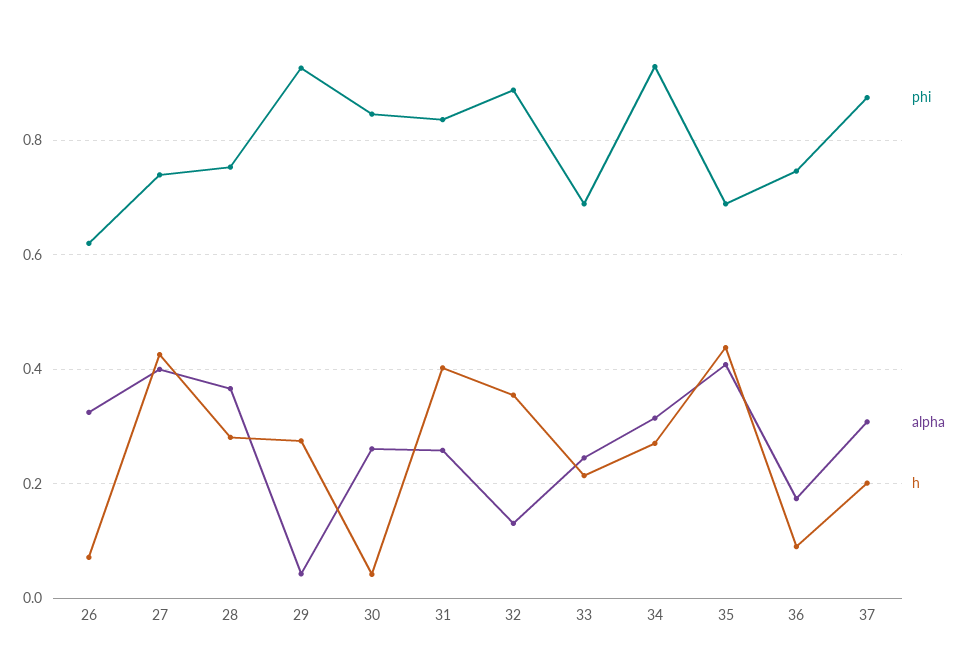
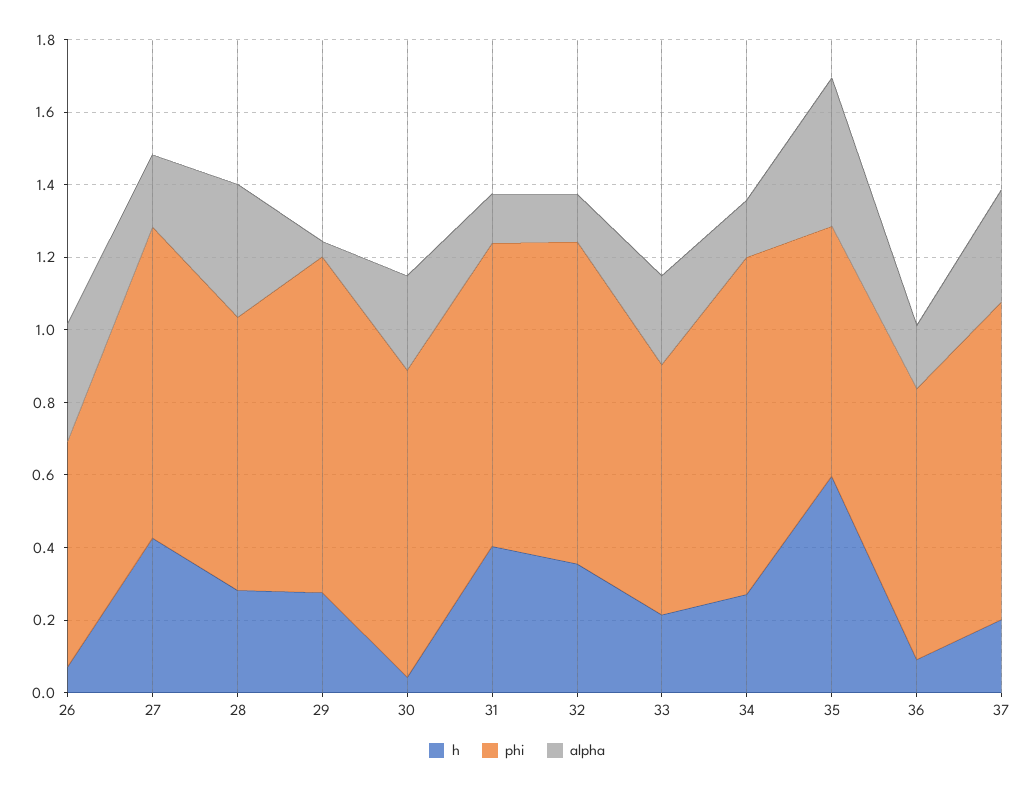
phi, 27: 0.74 -> 0.85
alpha, 27: 0.4 -> 0.2
alpha, 31: 0.26 -> 0.15
alpha, 34: 0.32 -> 0.15
h, 35: 0.44 -> 0.6

